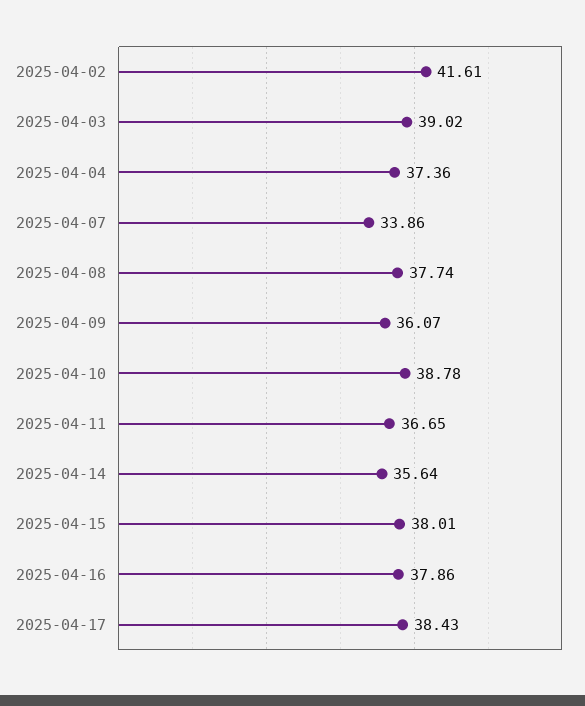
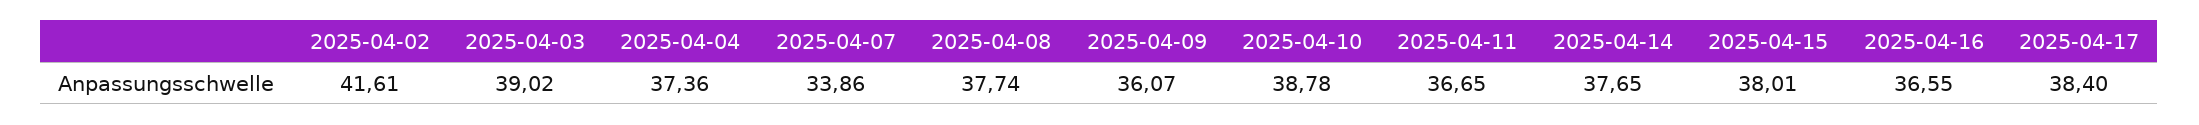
2025-04-14: 35.64 -> 37.65
2025-04-16: 37.86 -> 36.55
2025-04-17: 38.43 -> 38.4

